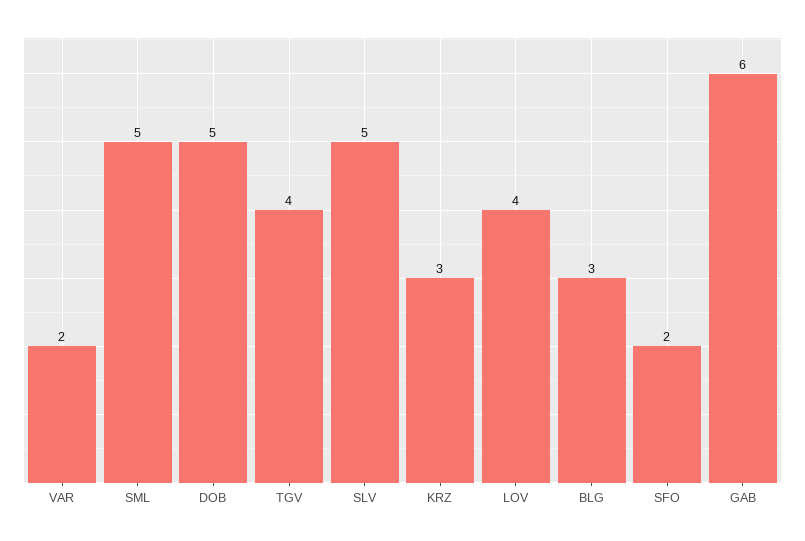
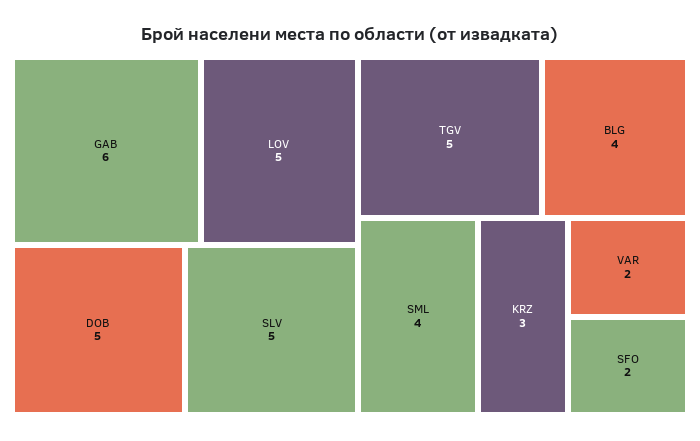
SML: 5 -> 4
TGV: 4 -> 5
LOV: 4 -> 5
BLG: 3 -> 4

